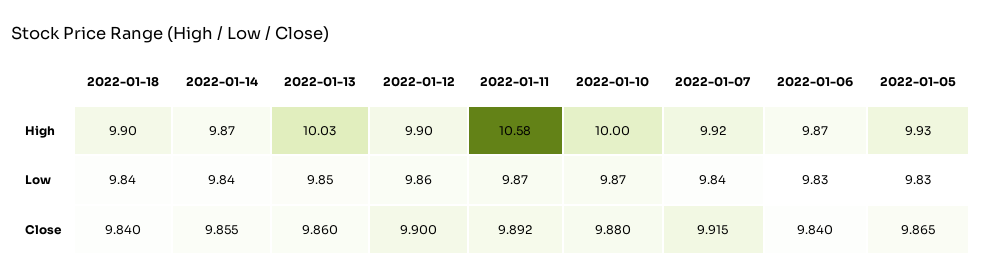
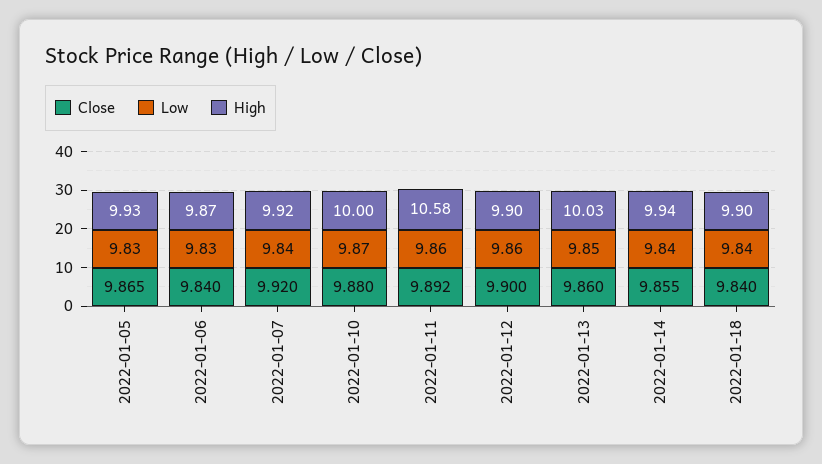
High, 2022-01-14: 9.87 -> 9.94
Low, 2022-01-11: 9.87 -> 9.86
Close, 2022-01-07: 9.915 -> 9.92

